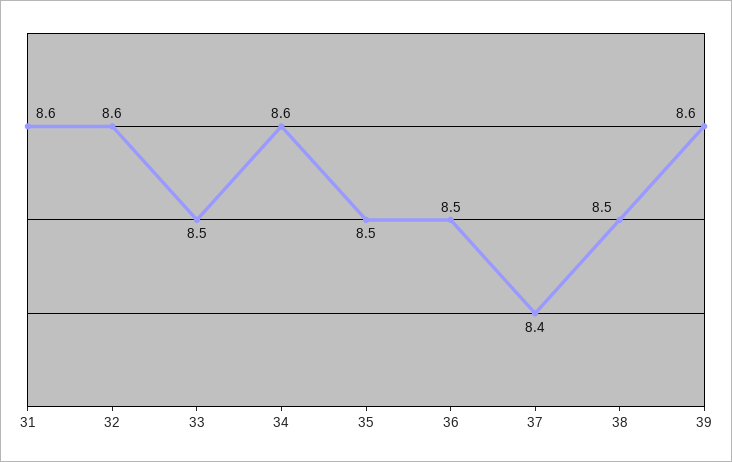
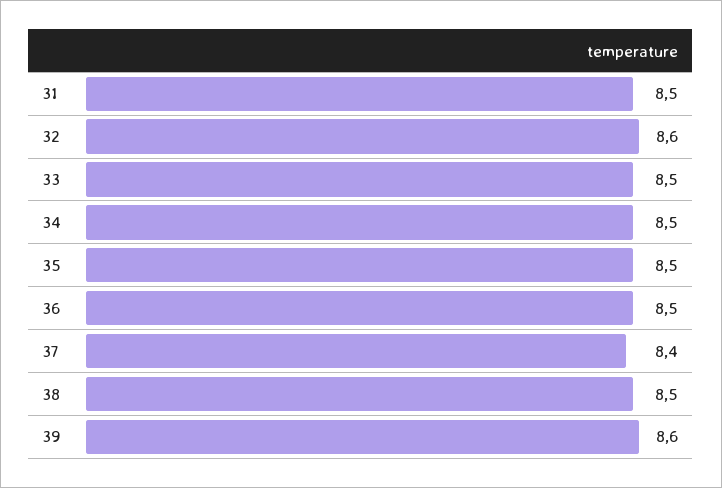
31: 8.6 -> 8.5
34: 8.6 -> 8.5

